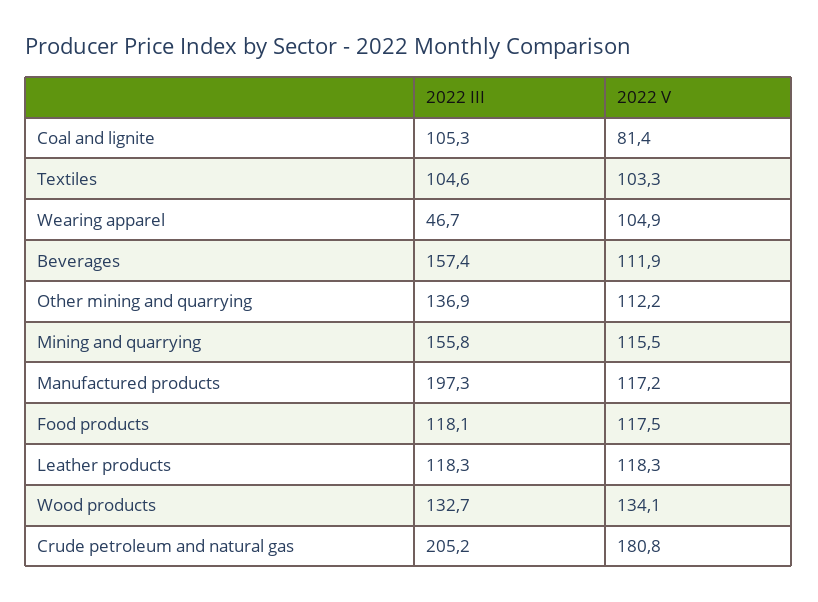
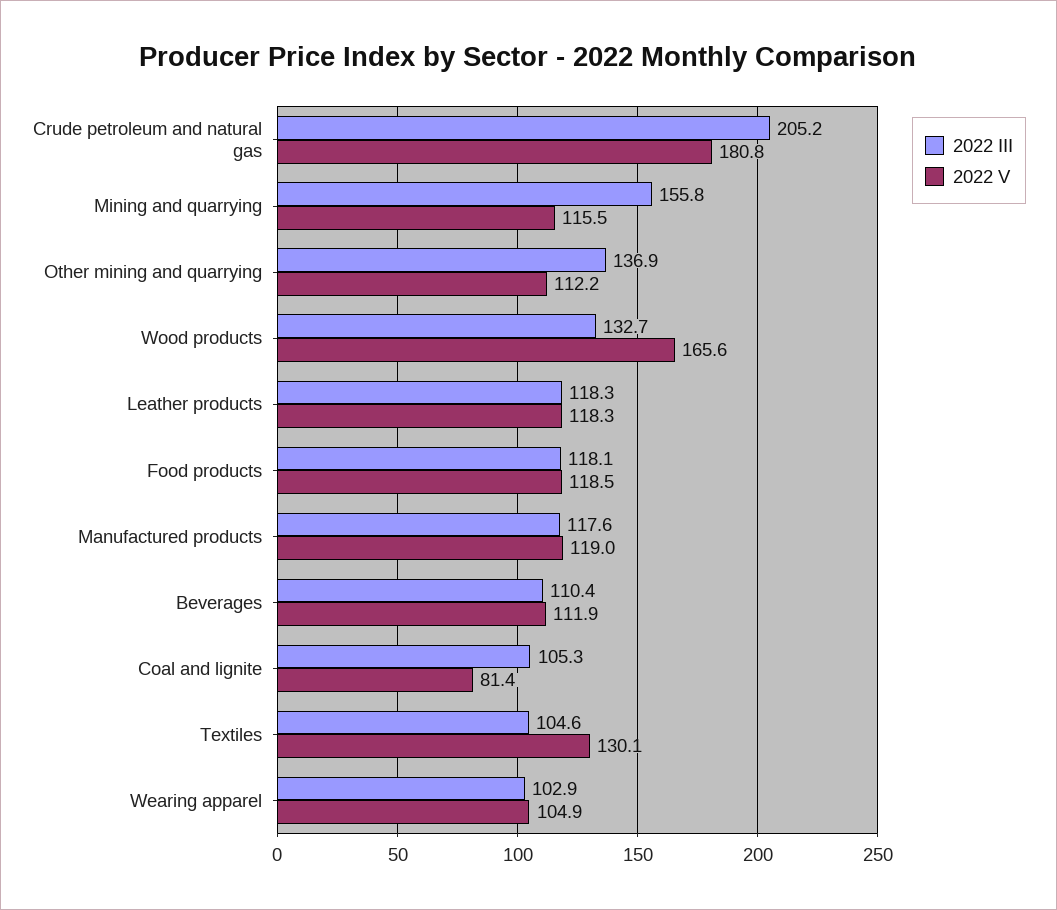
2022 V, Textiles: 103.3 -> 130.1
2022 III, Wearing apparel: 46.7 -> 102.9
2022 III, Beverages: 157.4 -> 110.4
2022 III, Manufactured products: 197.3 -> 117.6
2022 V, Manufactured products: 117.2 -> 119
2022 V, Food products: 117.5 -> 118.5
2022 V, Wood products: 134.1 -> 165.6

